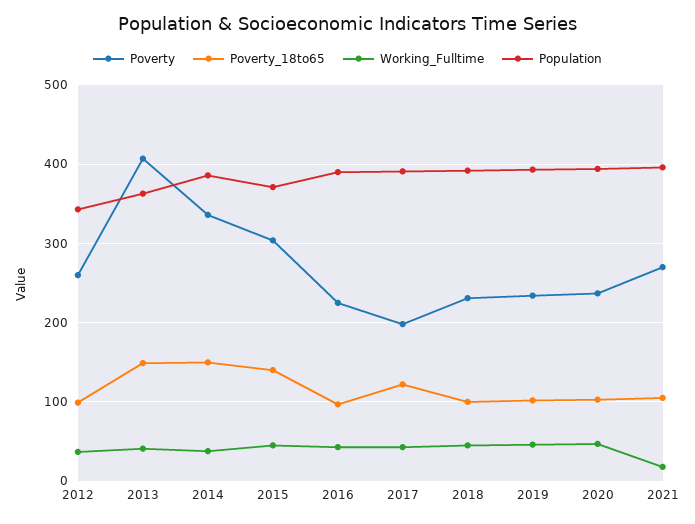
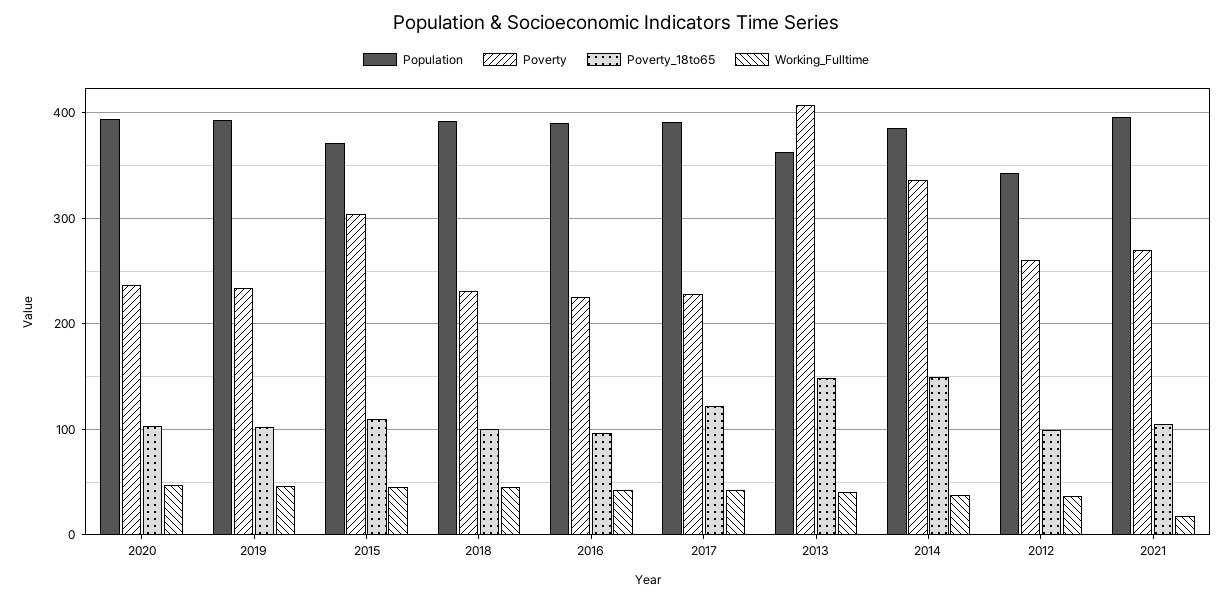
Poverty_18to65, 2015: 140 -> 110
Poverty, 2017: 200 -> 230

